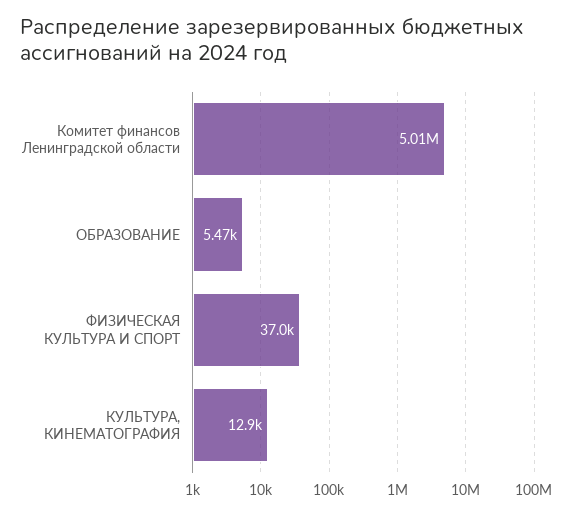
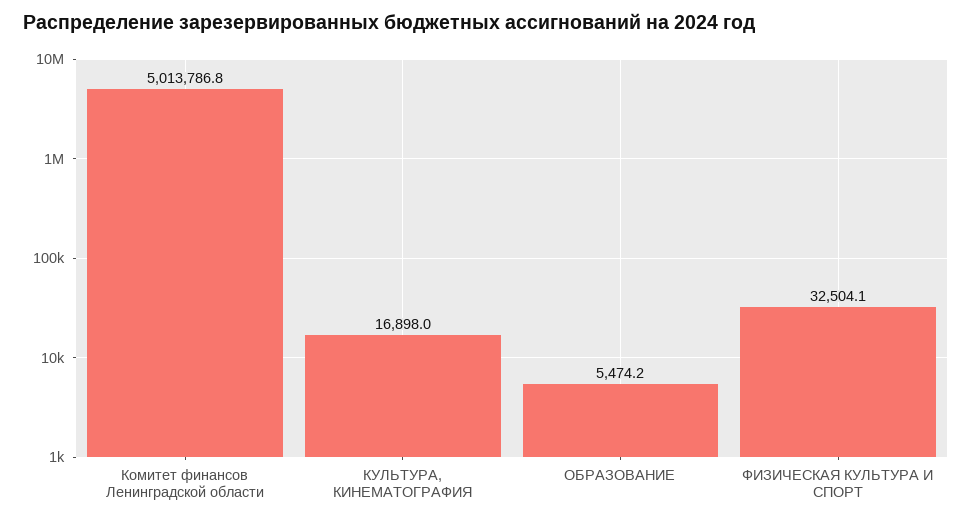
ФИЗИЧЕСКАЯ КУЛЬТУРА И СПОРТ: 37000 -> 32504.1
КУЛЬТУРА, КИНЕМАТОГРАФИЯ: 12900 -> 16898

